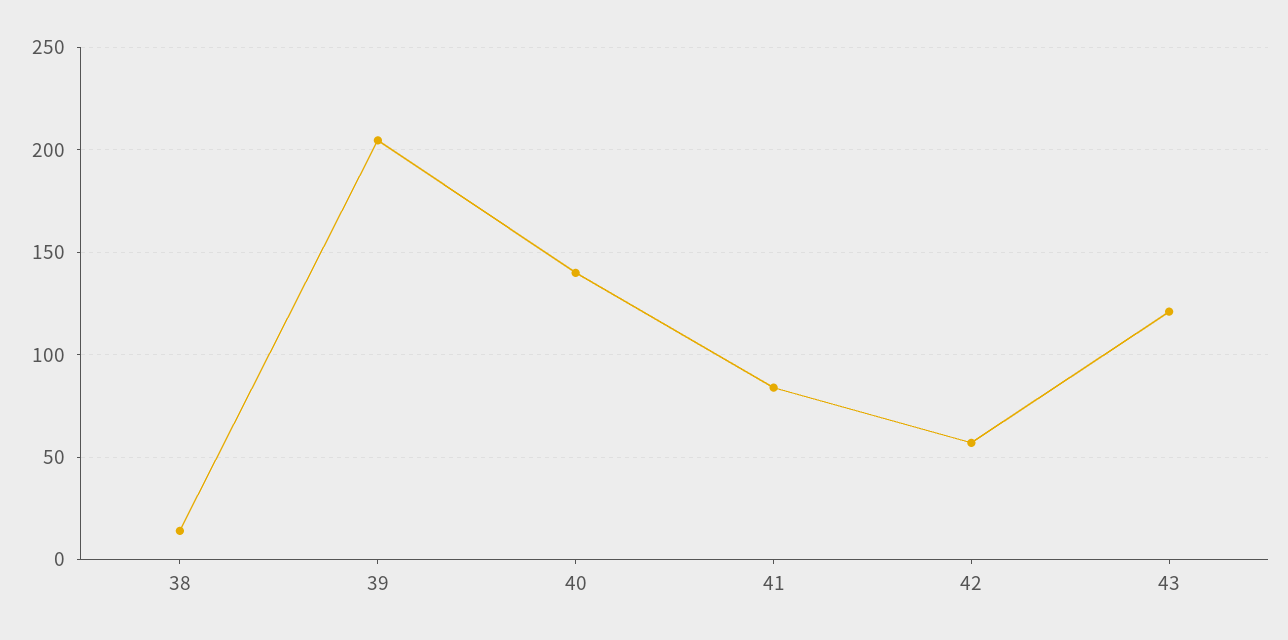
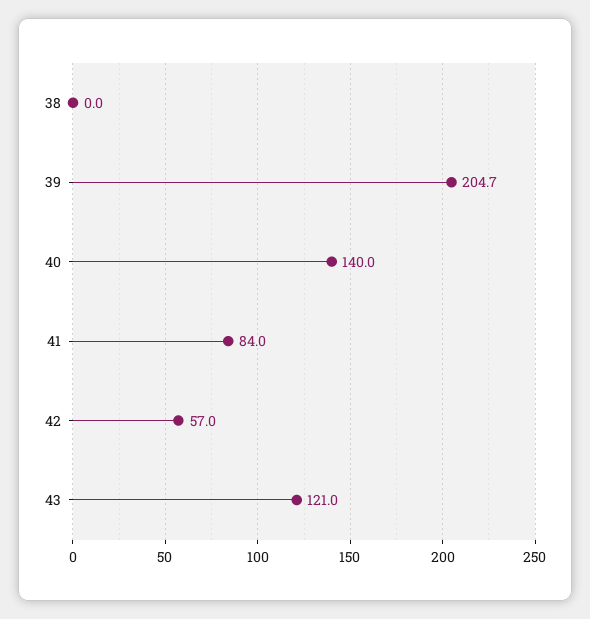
38: 15 -> 0

